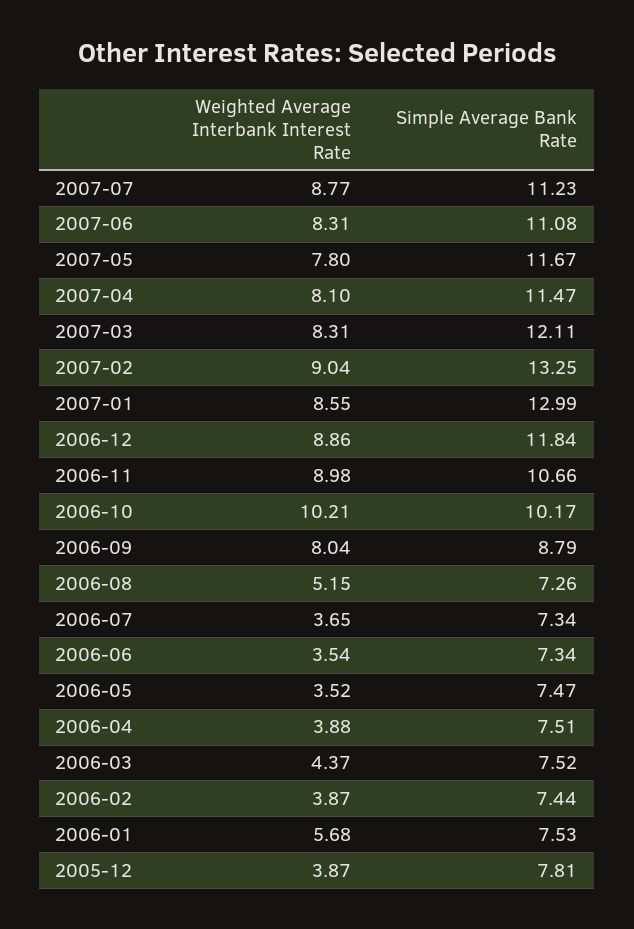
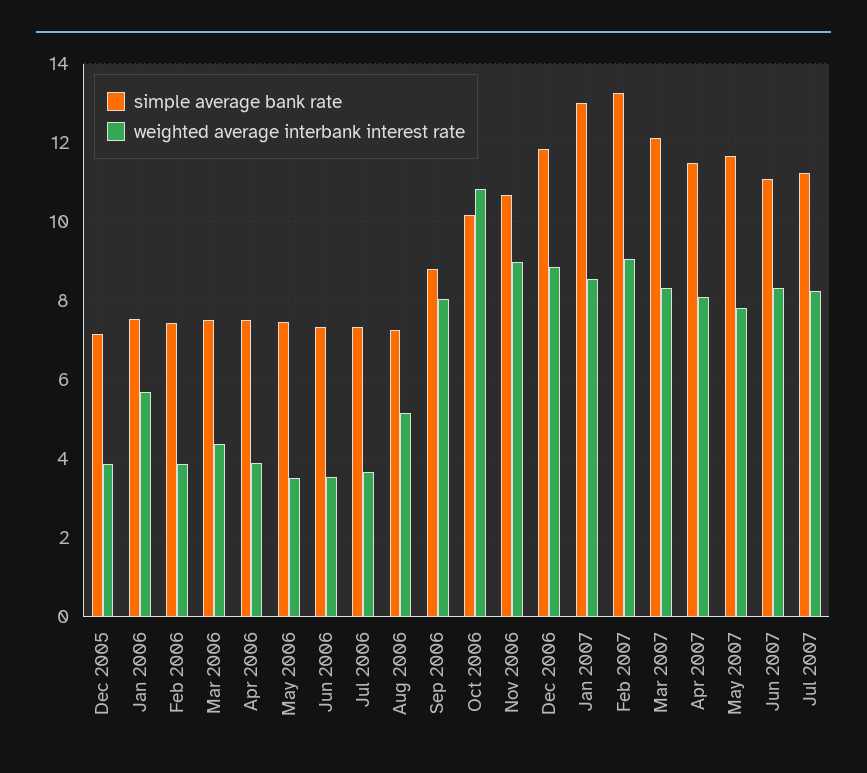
Weighted Average Interbank Interest Rate, 2007-07: 8.77 -> 8.2
Weighted Average Interbank Interest Rate, 2006-10: 10.21 -> 10.8
Simple Average Bank Rate, 2005-12: 7.81 -> 7.2

